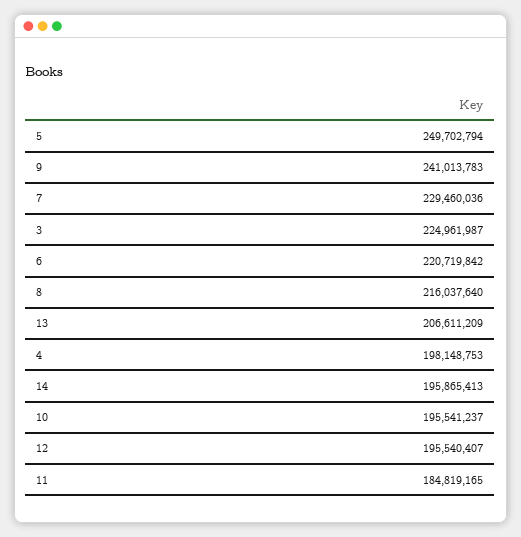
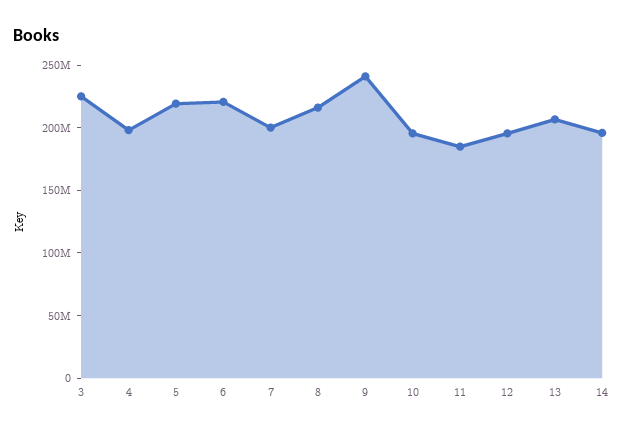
5: 249702794 -> 220000000
7: 229460036 -> 200000000

